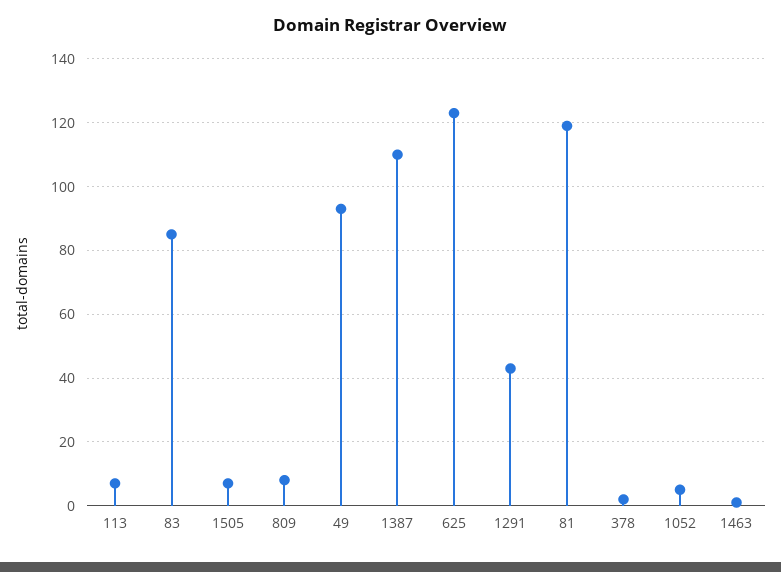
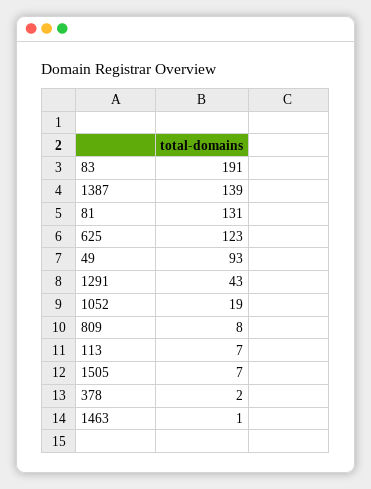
83: 85 -> 191
1387: 110 -> 139
81: 120 -> 131
1052: 5 -> 19

